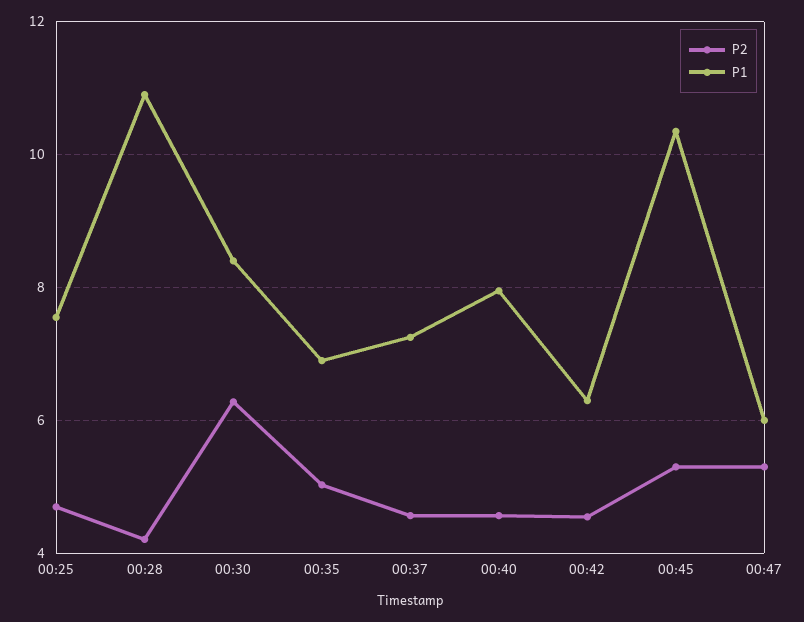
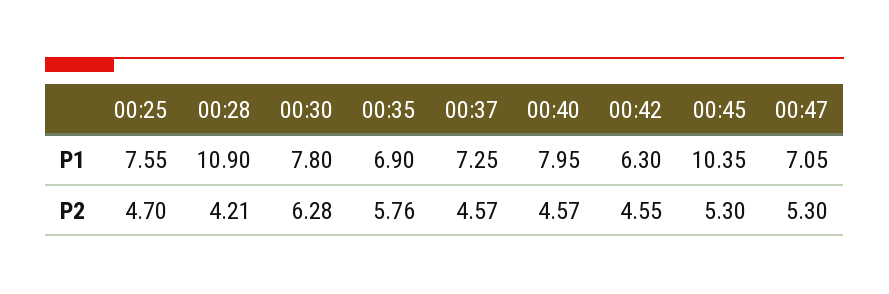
P1, 00:30: 8.4 -> 7.8
P2, 00:35: 5 -> 5.76
P1, 00:47: 6 -> 7.05

